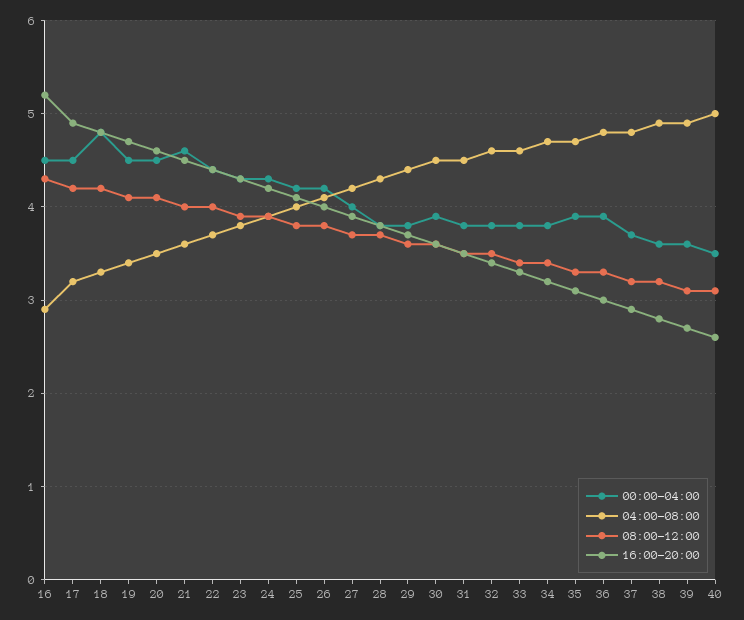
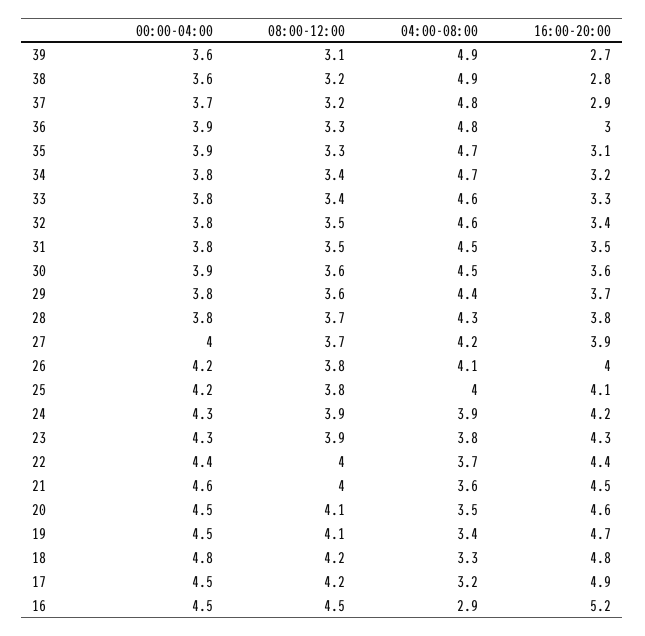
08:00-12:00, 16: 4.3 -> 4.5
00:00-04:00, 40: 3.5 -> none
04:00-08:00, 40: 5 -> none
08:00-12:00, 40: 3.1 -> none
16:00-20:00, 40: 2.6 -> none

